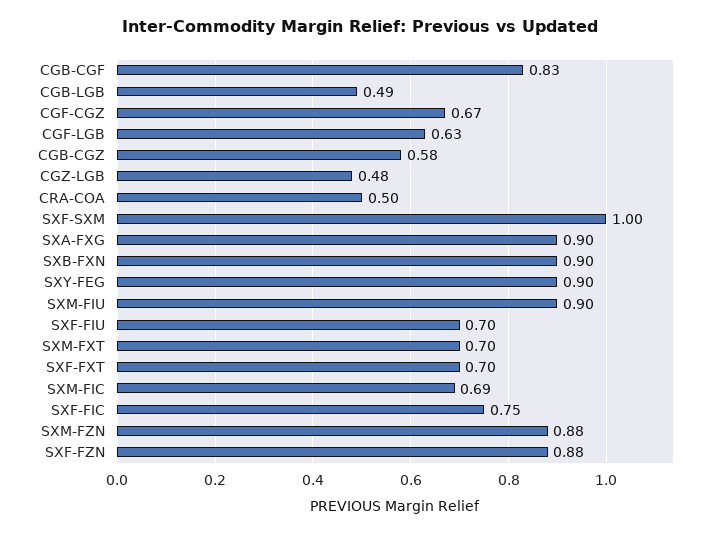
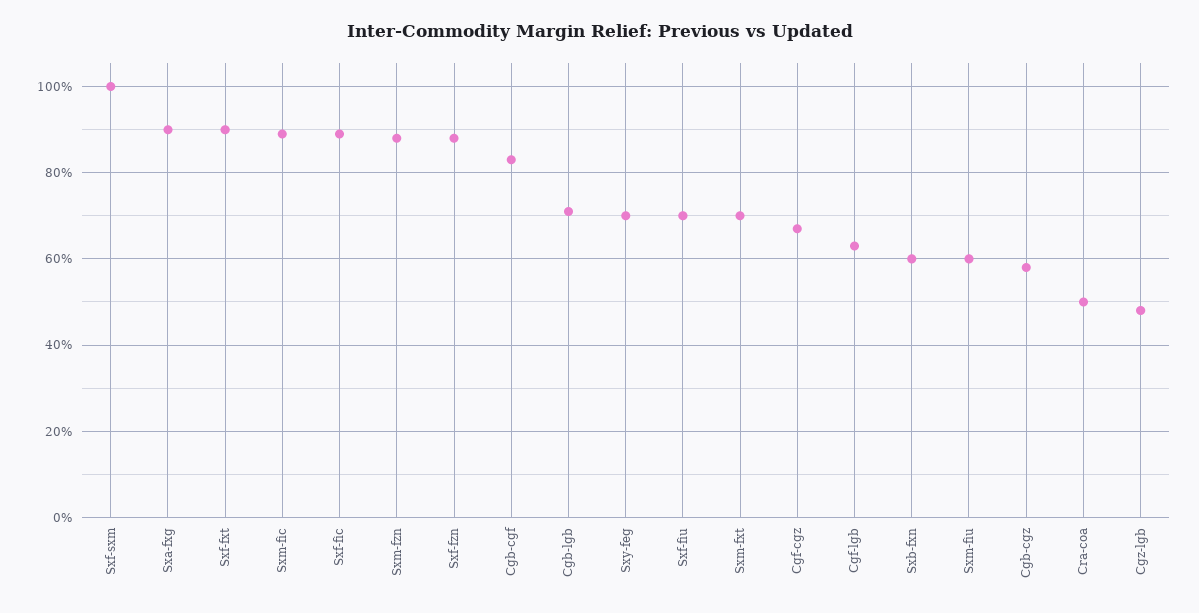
CGB-LGB: 0.49 -> 0.7
SXB-FXN: 0.9 -> 0.6
SXY-FEG: 0.9 -> 0.7
SXM-FIU: 0.9 -> 0.6
SXF-FXT: 0.7 -> 0.9
SXM-FIC: 0.69 -> 0.9
SXF-FIC: 0.75 -> 0.9

